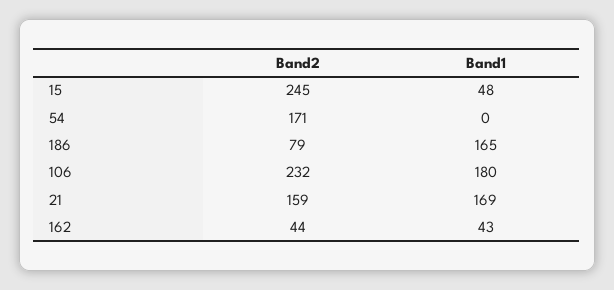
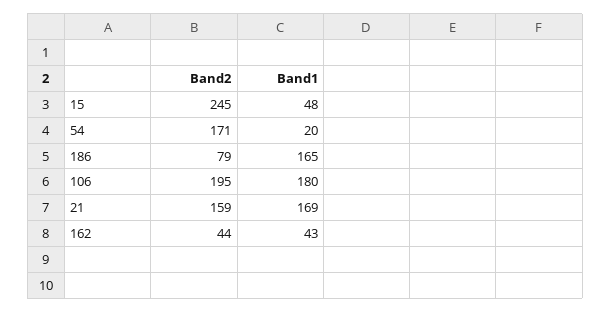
Band1, 54: 0 -> 20
Band2, 106: 232 -> 195

